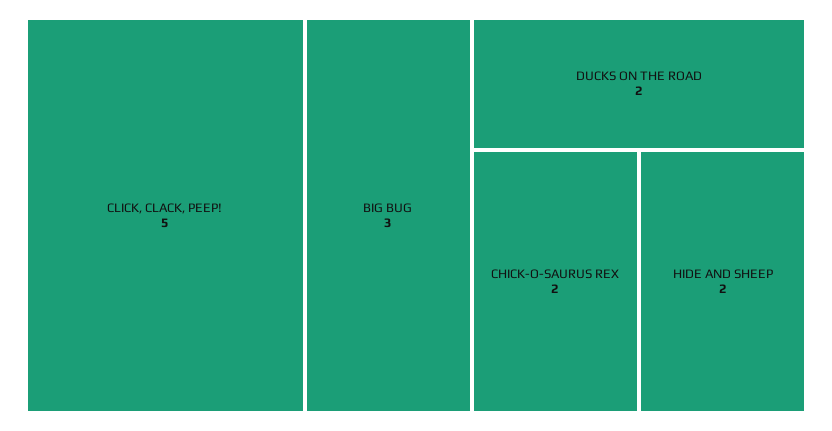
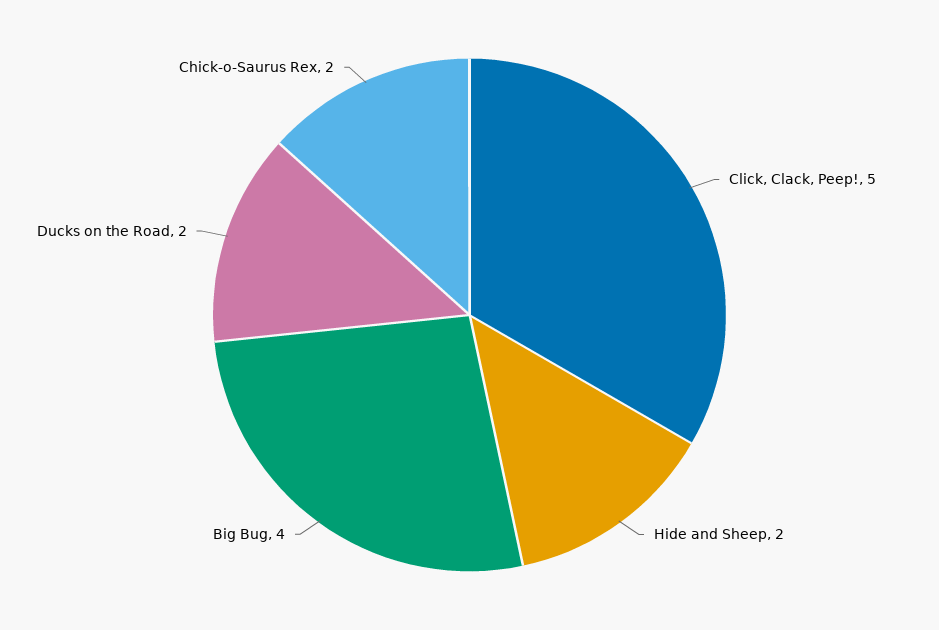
BIG BUG: 3 -> 4

